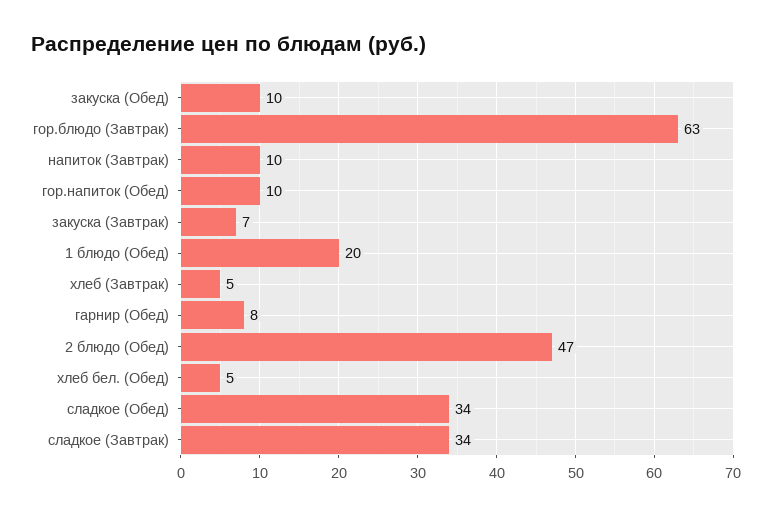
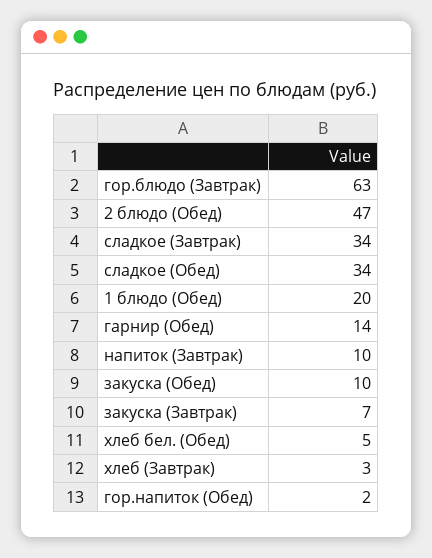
гор.напиток (Обед): 10 -> 2
хлеб (Завтрак): 5 -> 3
гарнир (Обед): 8 -> 14

